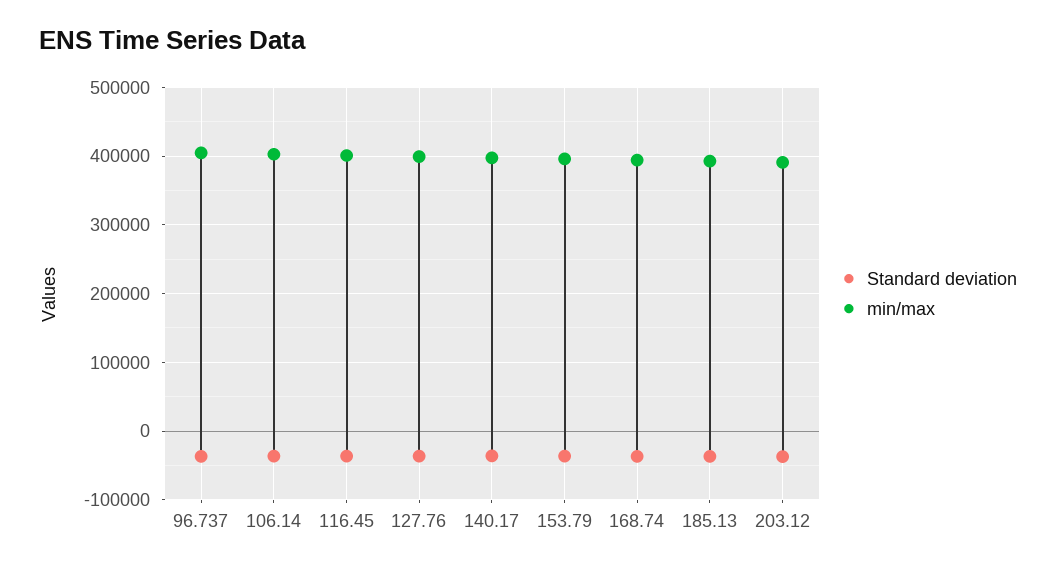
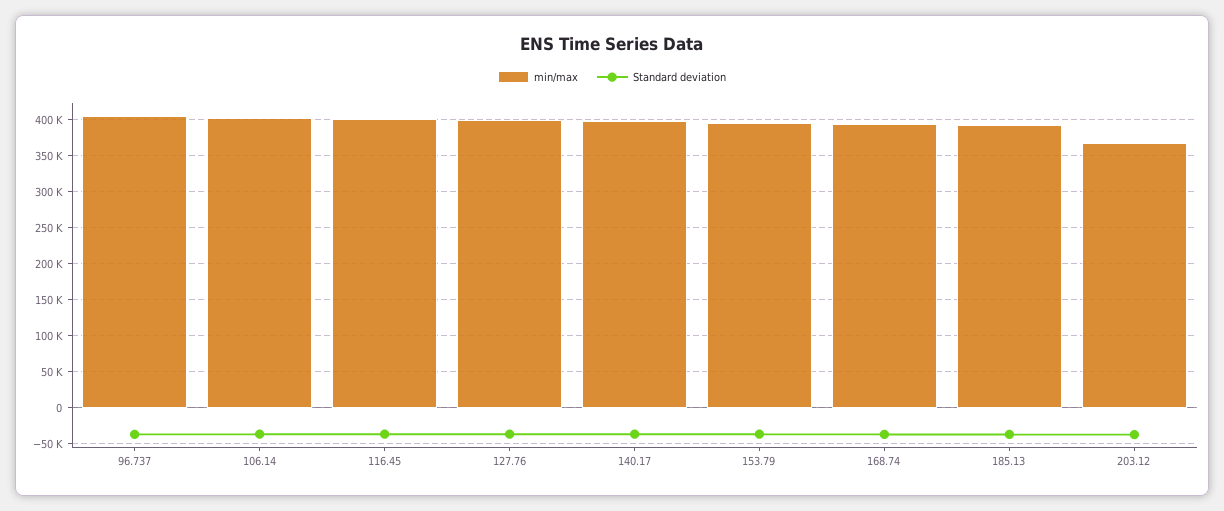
min/max, 203.12: 390000 -> 370000

